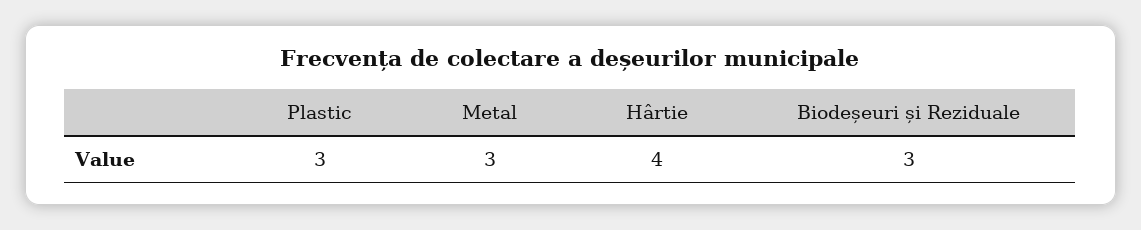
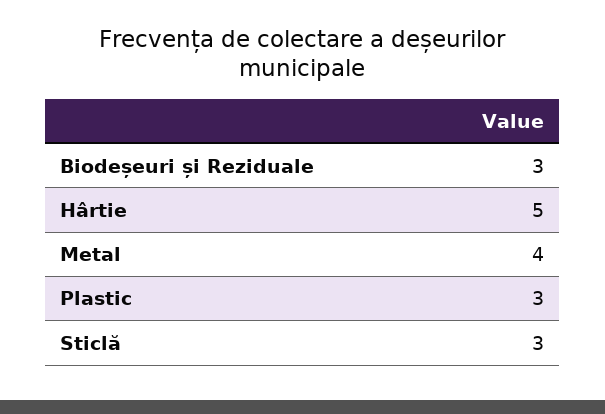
Metal: 3 -> 4
Hârtie: 4 -> 5
Sticlă: none -> 3

